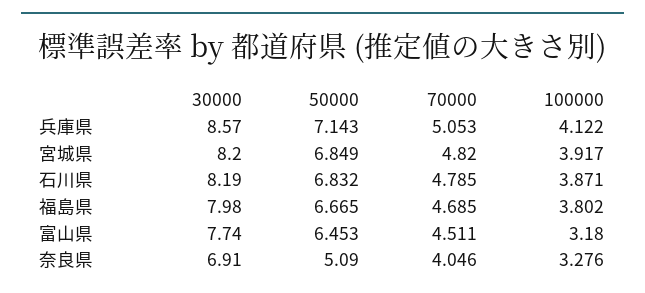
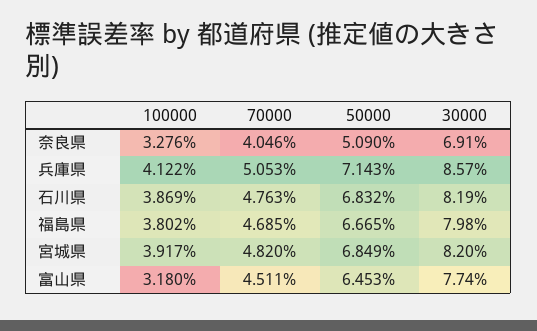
70000, 石川県: 4.785 -> 4.763
100000, 石川県: 3.871 -> 3.869

